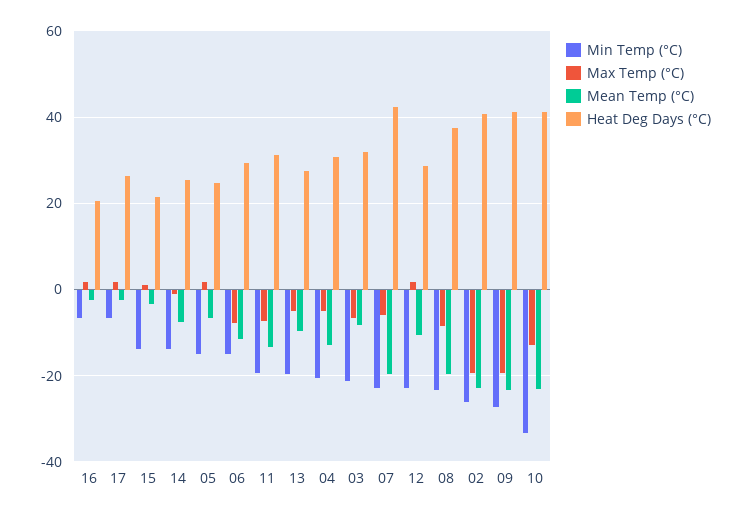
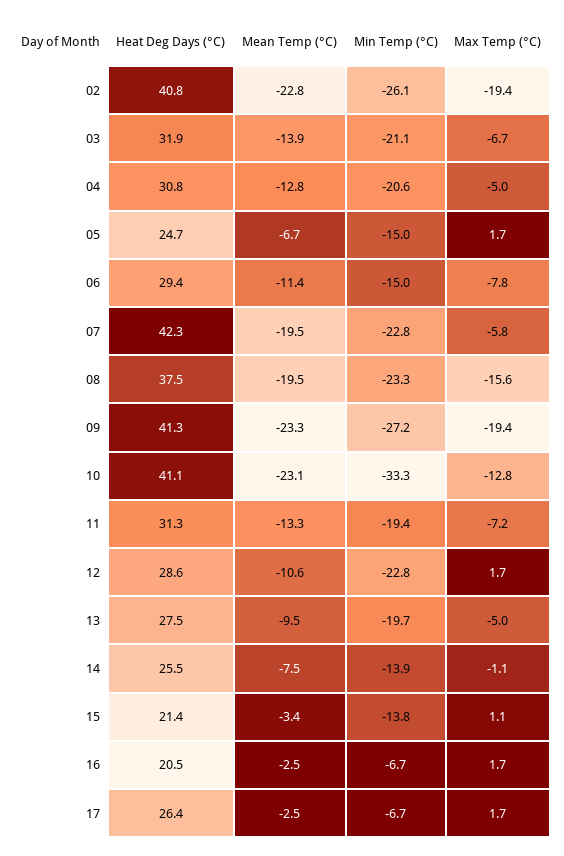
Mean Temp (°C), 03: -8 -> -13.9
Max Temp (°C), 08: -8 -> -15.6

